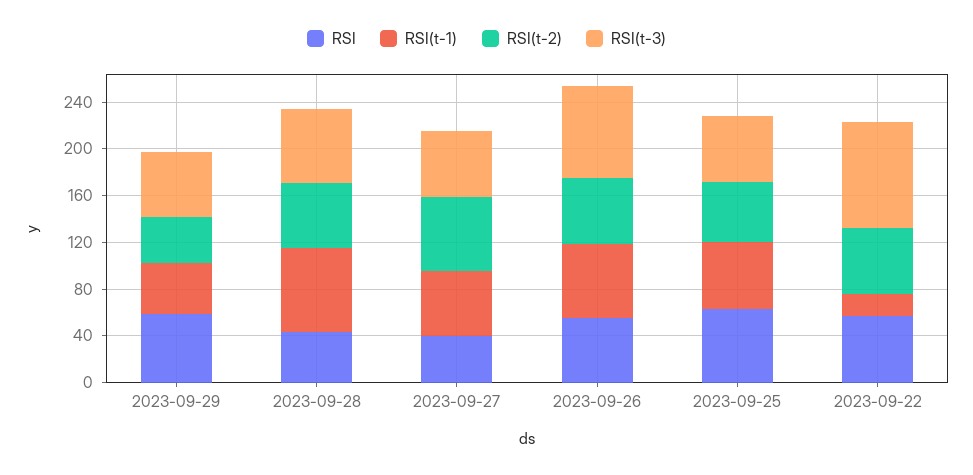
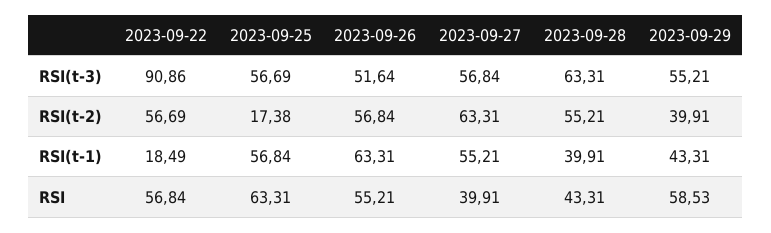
RSI(t-1), 2023-09-28: 70 -> 39.91
RSI(t-3), 2023-09-26: 80 -> 51.64
RSI(t-2), 2023-09-25: 50 -> 17.38

